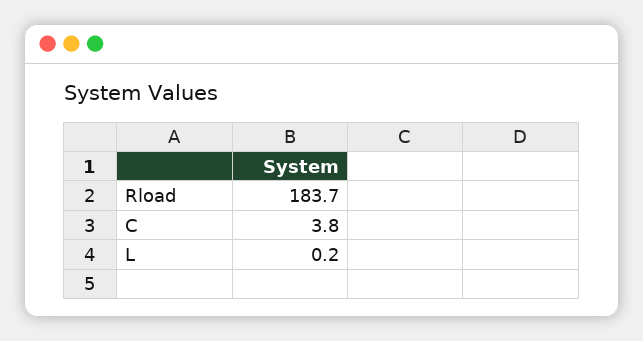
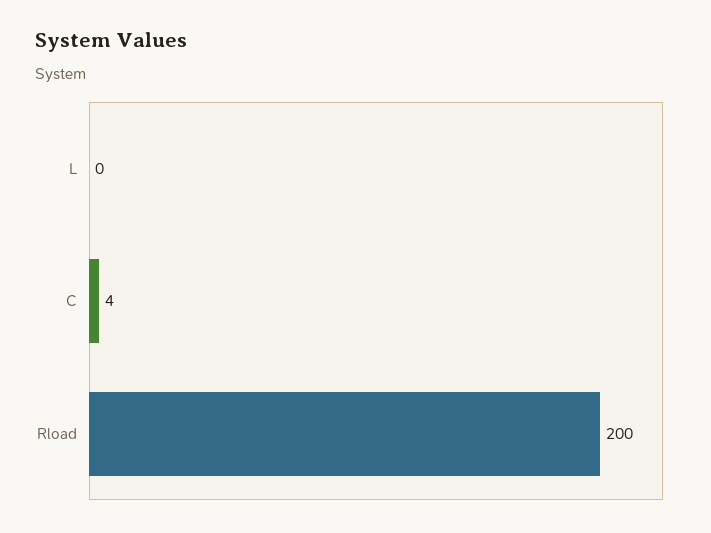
Rload: 183.7 -> 200

